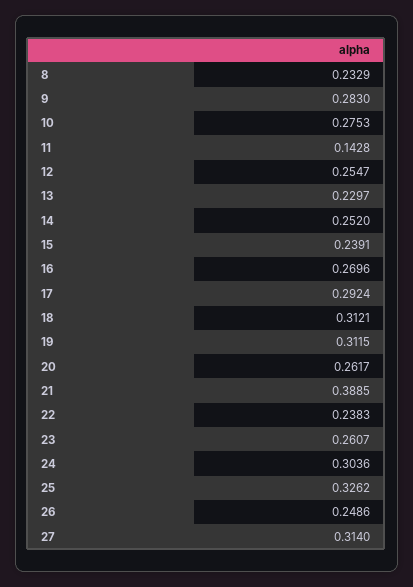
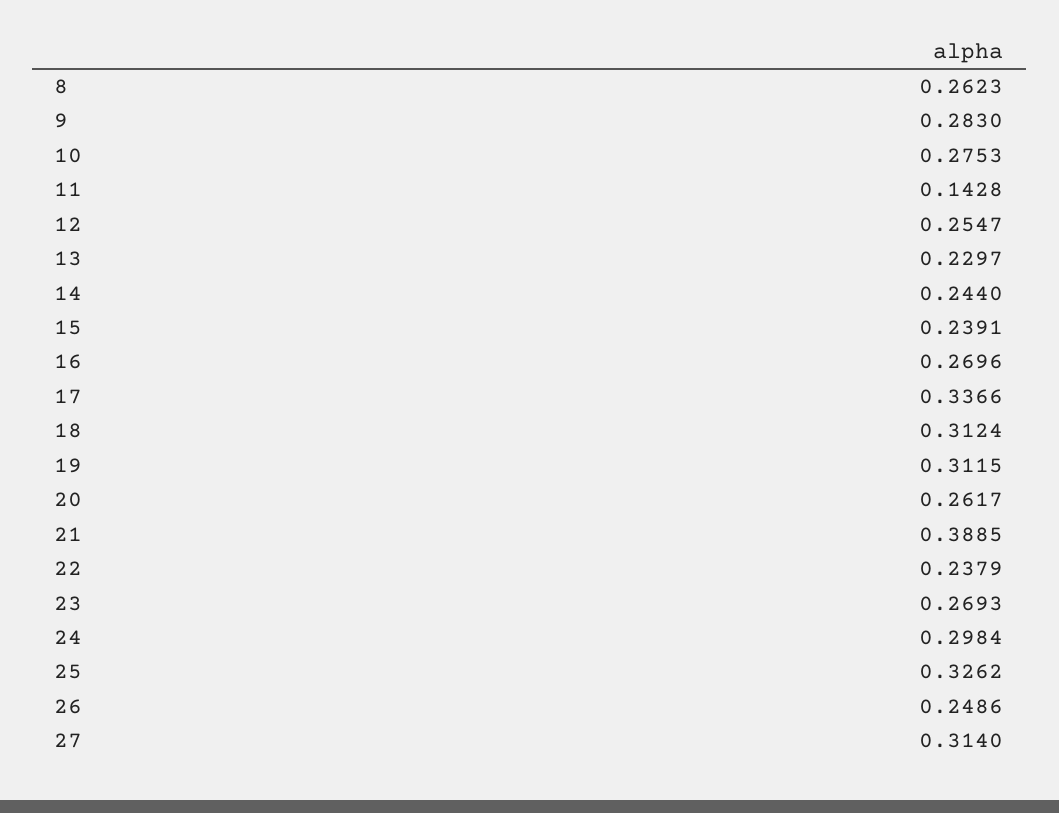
8: 0.2329 -> 0.2623
14: 0.252 -> 0.244
17: 0.2924 -> 0.3366
18: 0.3121 -> 0.3124
22: 0.2383 -> 0.2379
23: 0.2607 -> 0.2693
24: 0.3036 -> 0.2984

